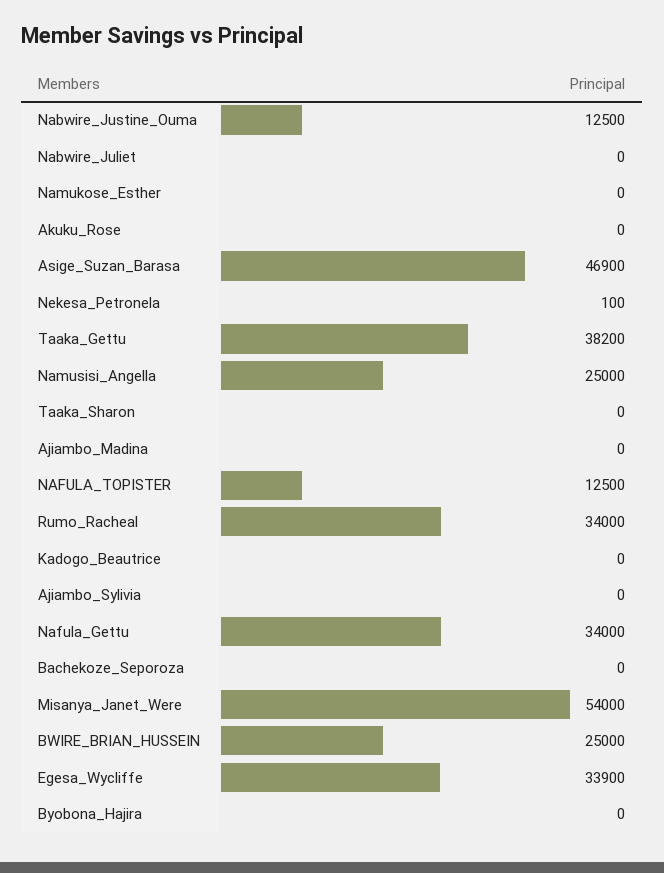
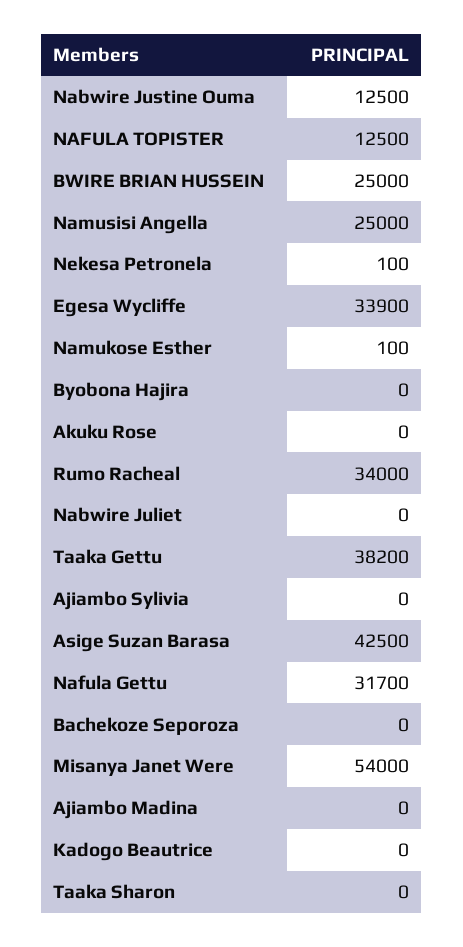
Namukose_Esther: 0 -> 100
Asige_Suzan_Barasa: 46900 -> 42500
Nafula_Gettu: 34000 -> 31700

